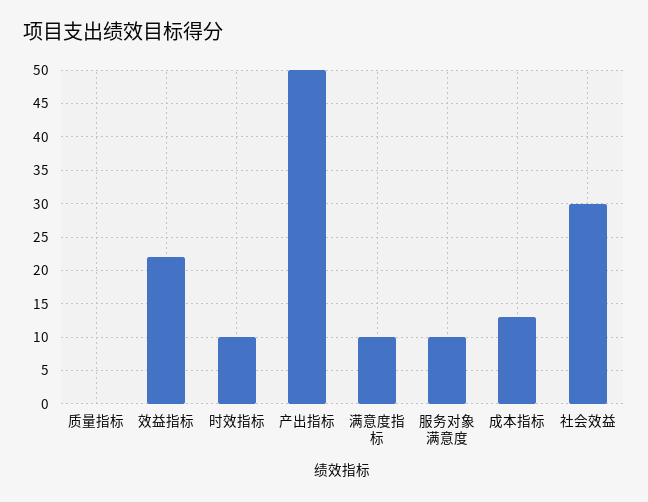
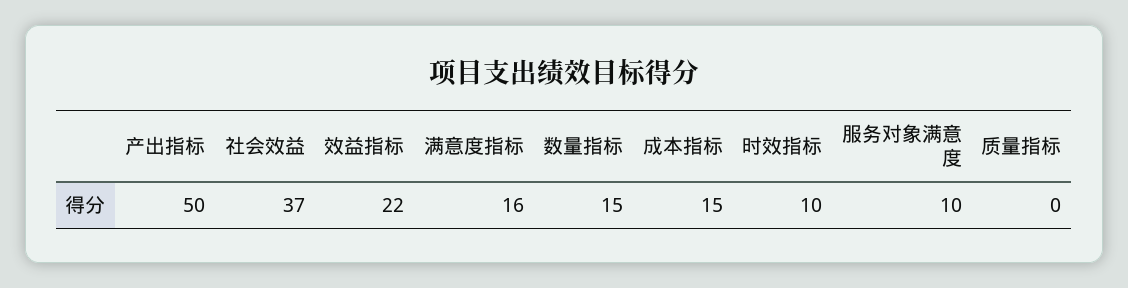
满意度指标: 10 -> 16
成本指标: 13 -> 15
社会效益: 30 -> 37
数量指标: none -> 15

